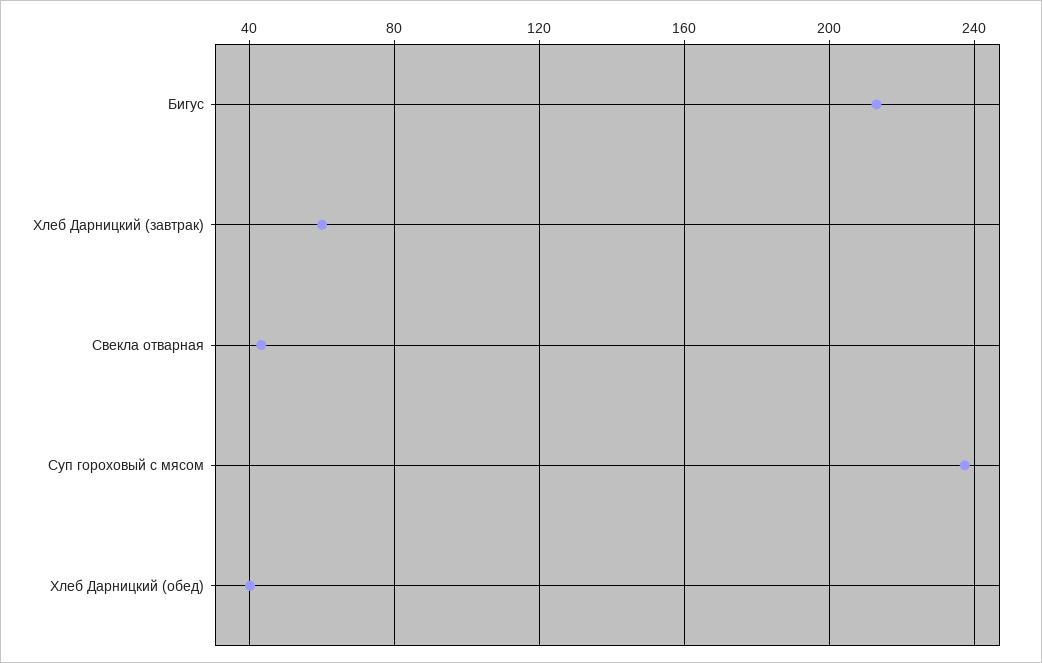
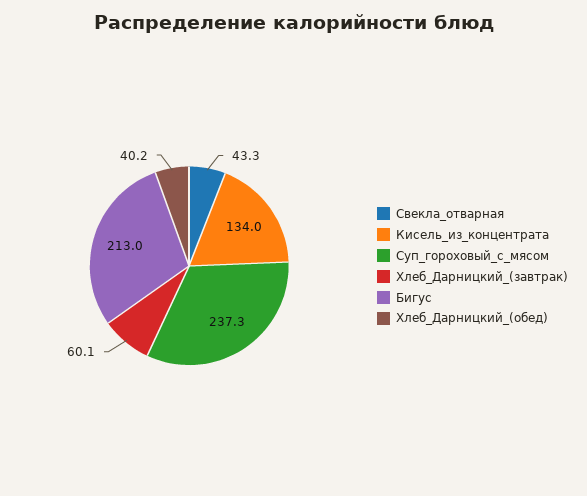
Кисель_из_концентрата: none -> 134

